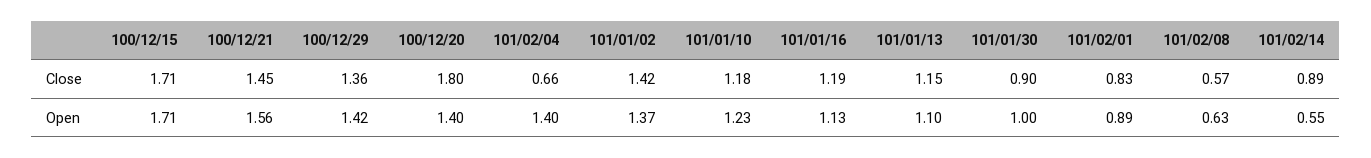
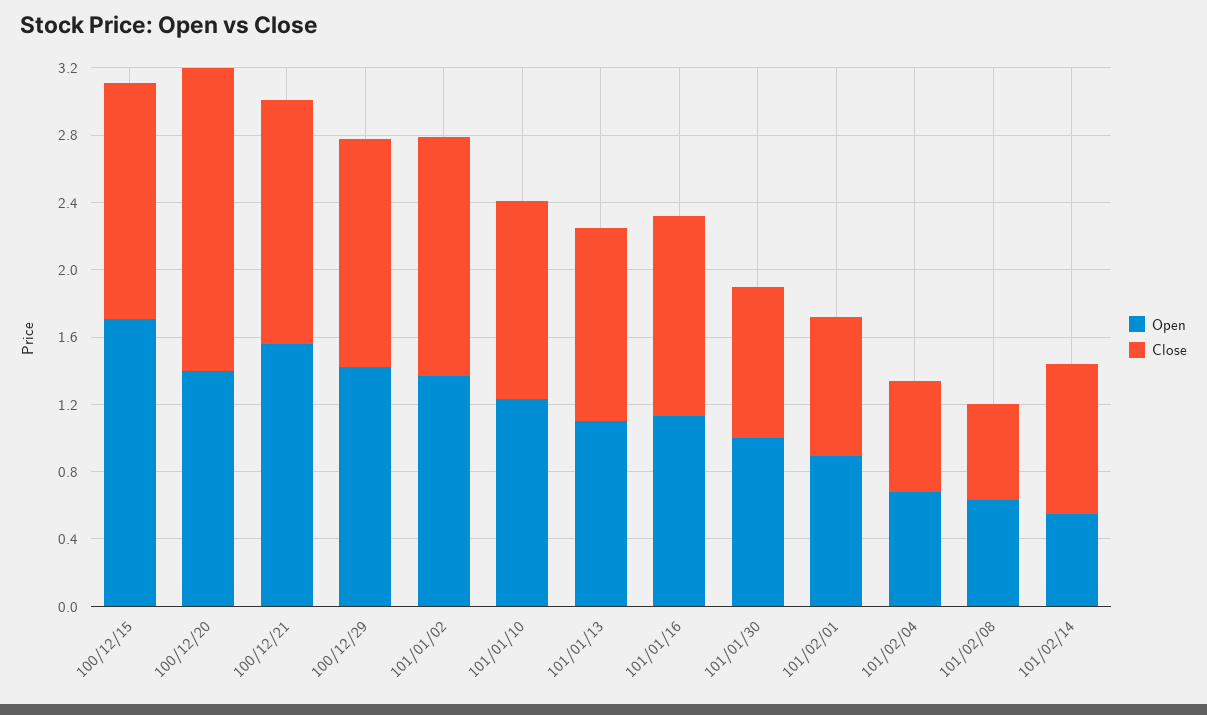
Close, 100/12/15: 1.71 -> 1.4
Open, 101/02/04: 1.4 -> 0.7

